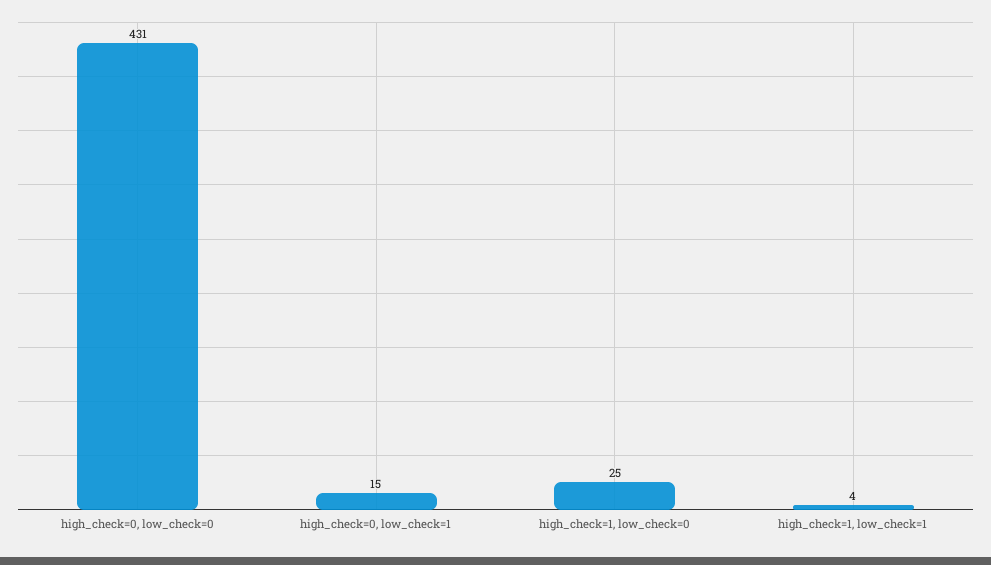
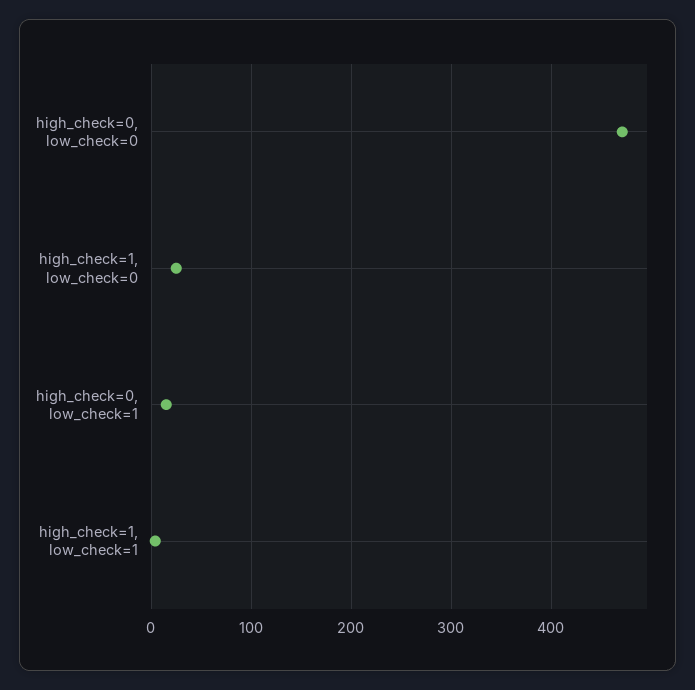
high_check=0, low_check=0: 431 -> 470

